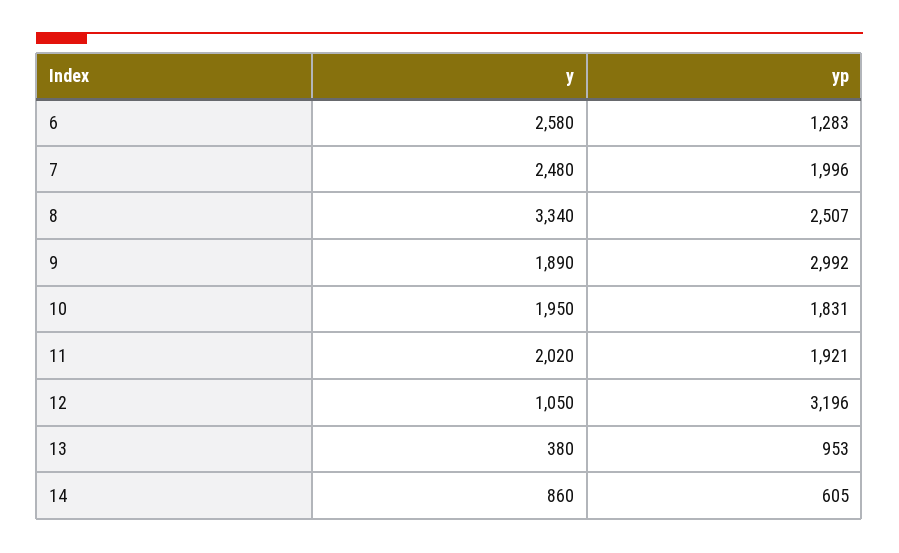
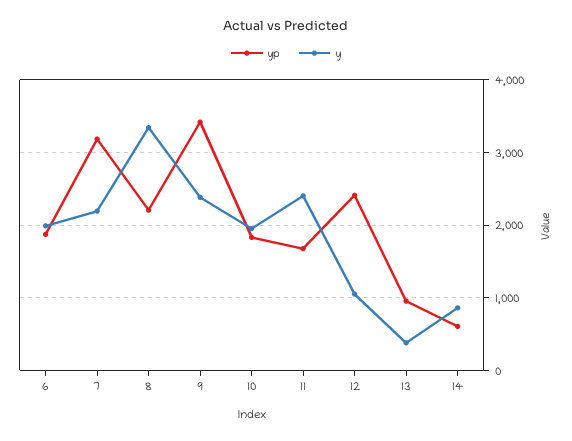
y, 6: 2580 -> 2000
yp, 6: 1283 -> 1900
y, 7: 2480 -> 2200
yp, 7: 1996 -> 3200
yp, 8: 2507 -> 2200
y, 9: 1890 -> 2400
yp, 9: 2992 -> 3400
y, 11: 2020 -> 2400
yp, 11: 1921 -> 1700
yp, 12: 3196 -> 2400

